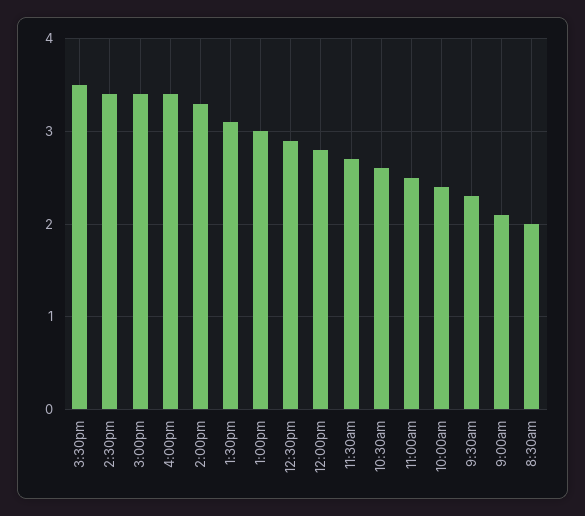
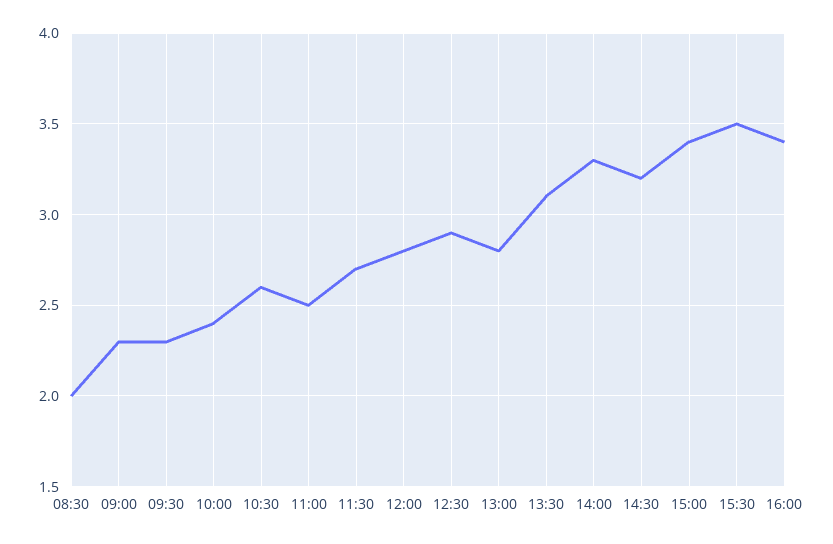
2:30pm: 3.4 -> 3.2
1:00pm: 3 -> 2.8
9:00am: 2.1 -> 2.3

